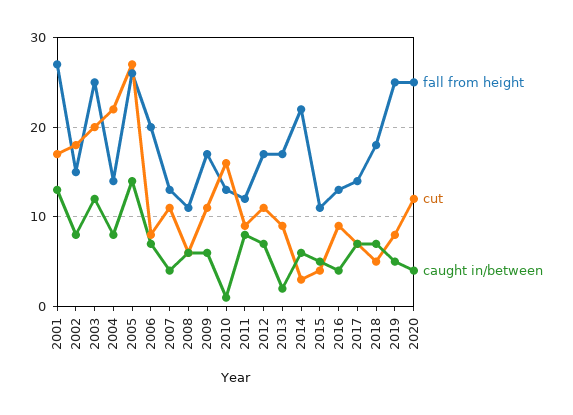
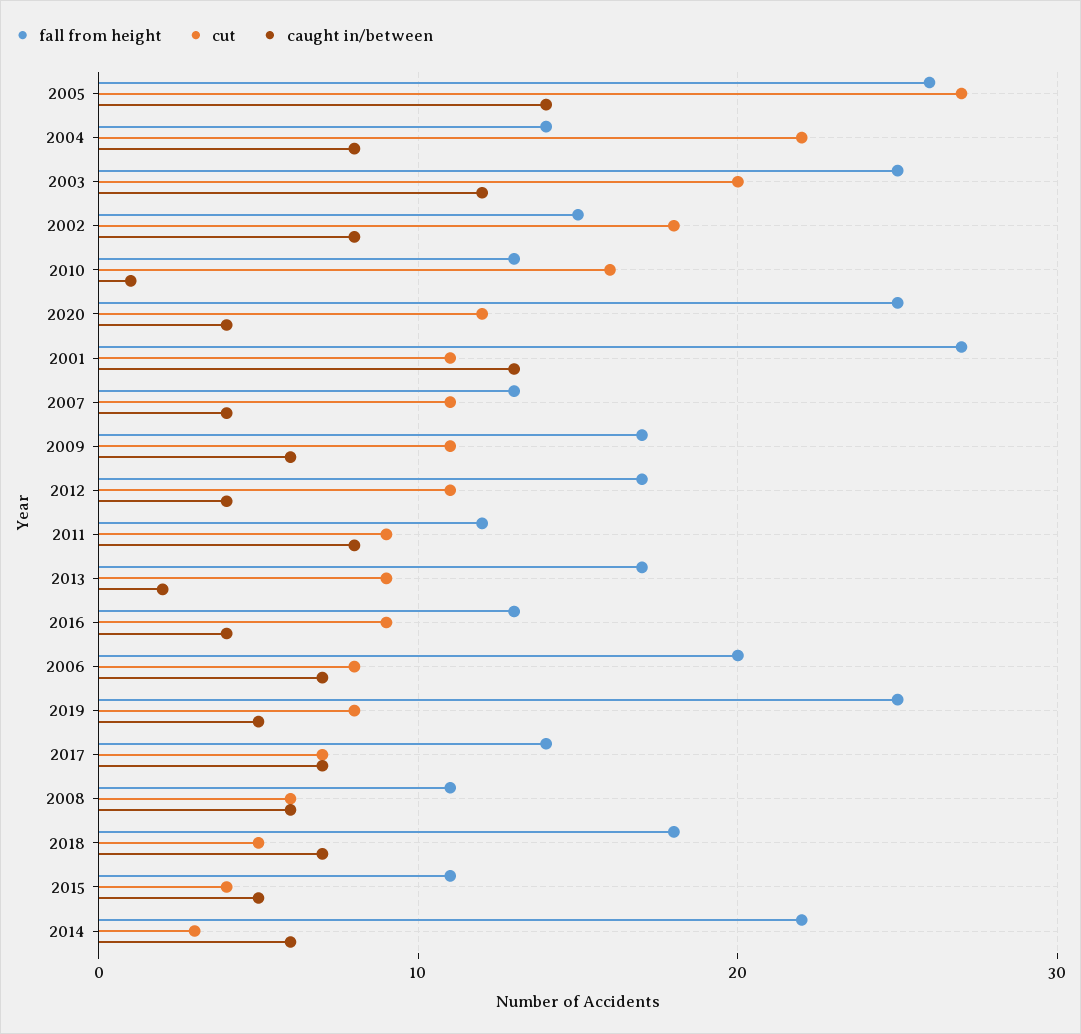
cut, 2001: 17 -> 11
caught in/between, 2012: 7 -> 4

